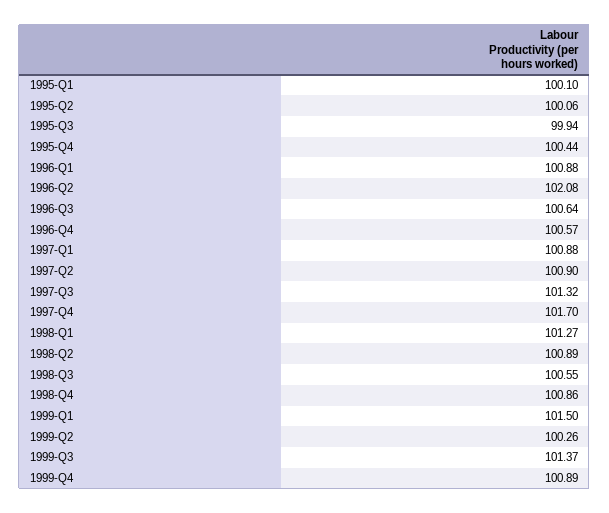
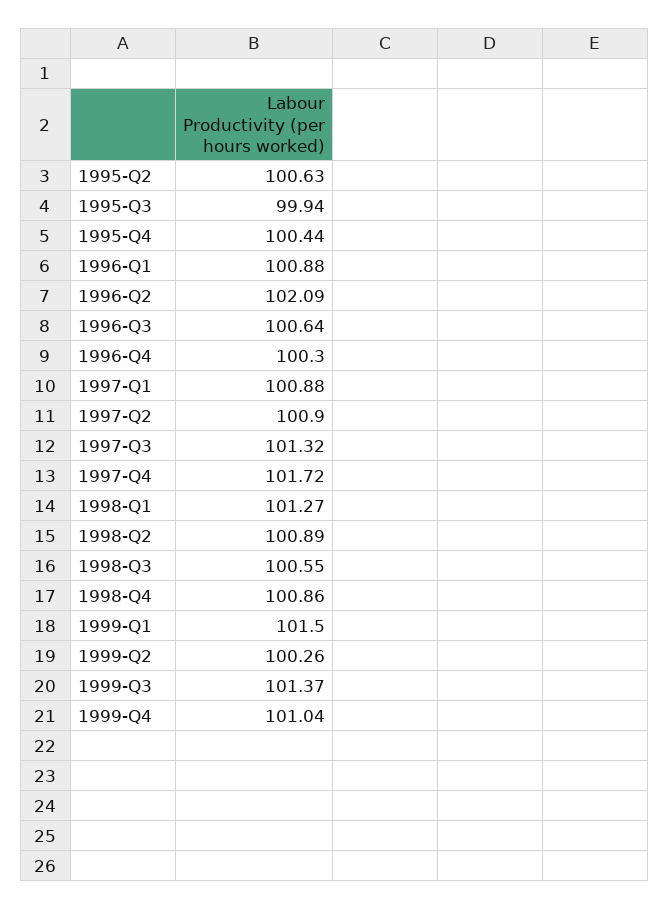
1995-Q1: 100.1 -> none
1995-Q2: 100.06 -> 100.63
1996-Q2: 102.08 -> 102.09
1996-Q4: 100.57 -> 100.3
1997-Q4: 101.7 -> 101.72
1999-Q4: 100.89 -> 101.04

